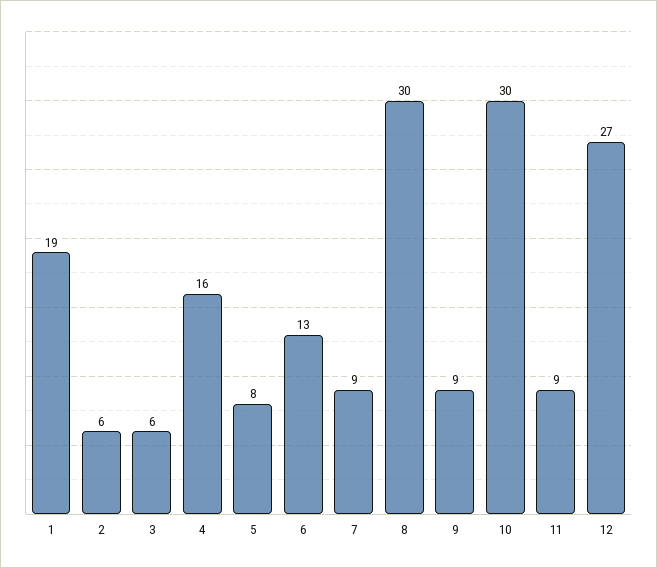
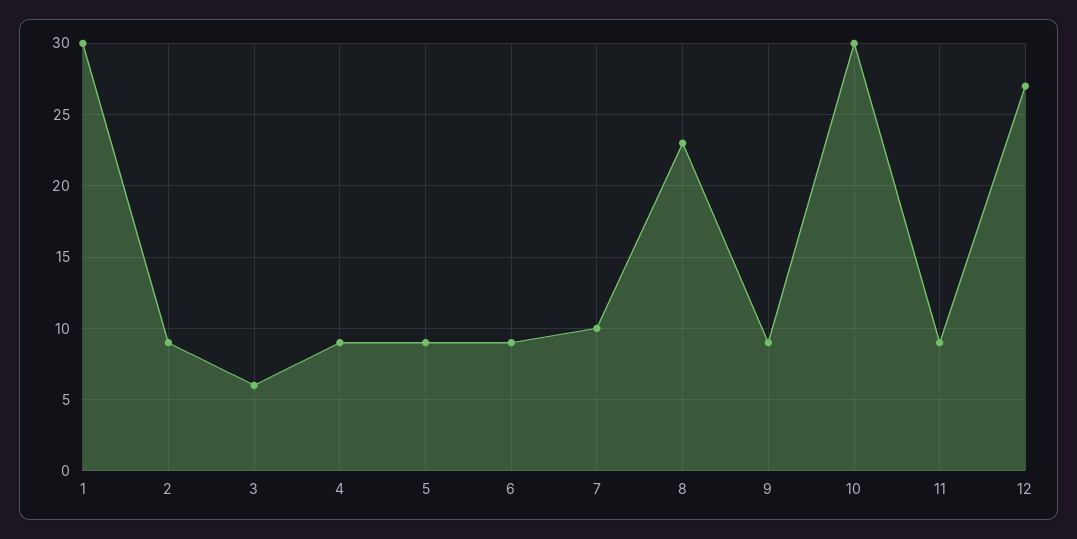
1: 19 -> 30
2: 6 -> 9
4: 16 -> 9
5: 8 -> 9
6: 13 -> 9
7: 9 -> 10
8: 30 -> 23

